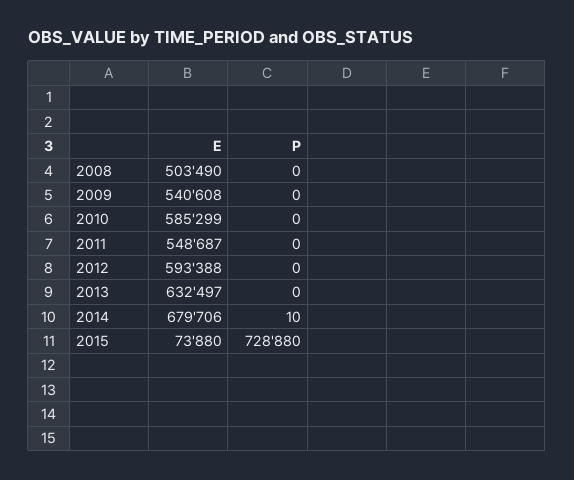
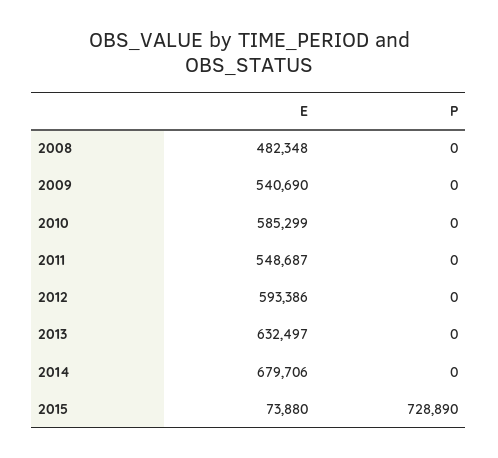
E, 2008: 503490 -> 482348
E, 2009: 540608 -> 540690
E, 2012: 593388 -> 593386
P, 2014: 10 -> 0
P, 2015: 728880 -> 728890

